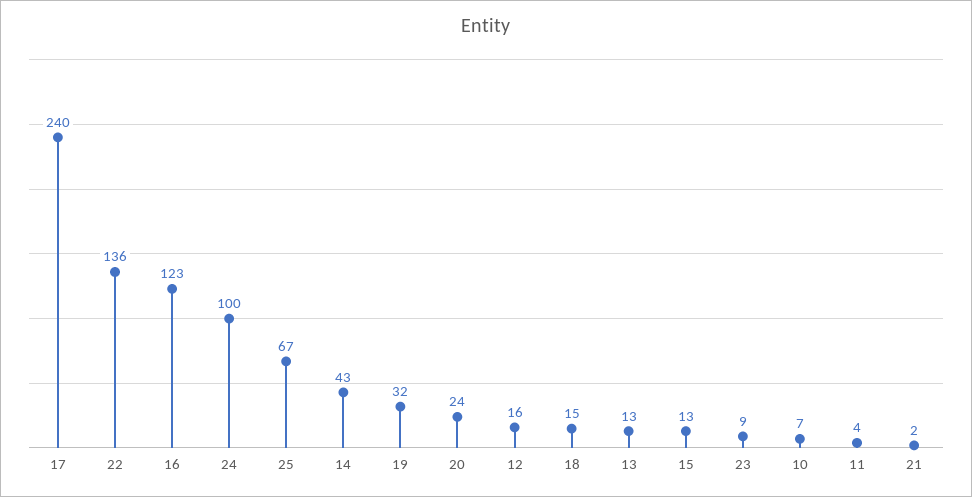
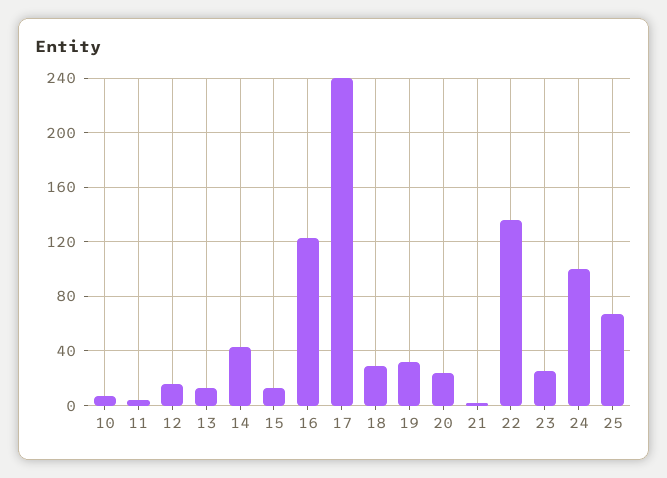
18: 15 -> 30
23: 9 -> 25

